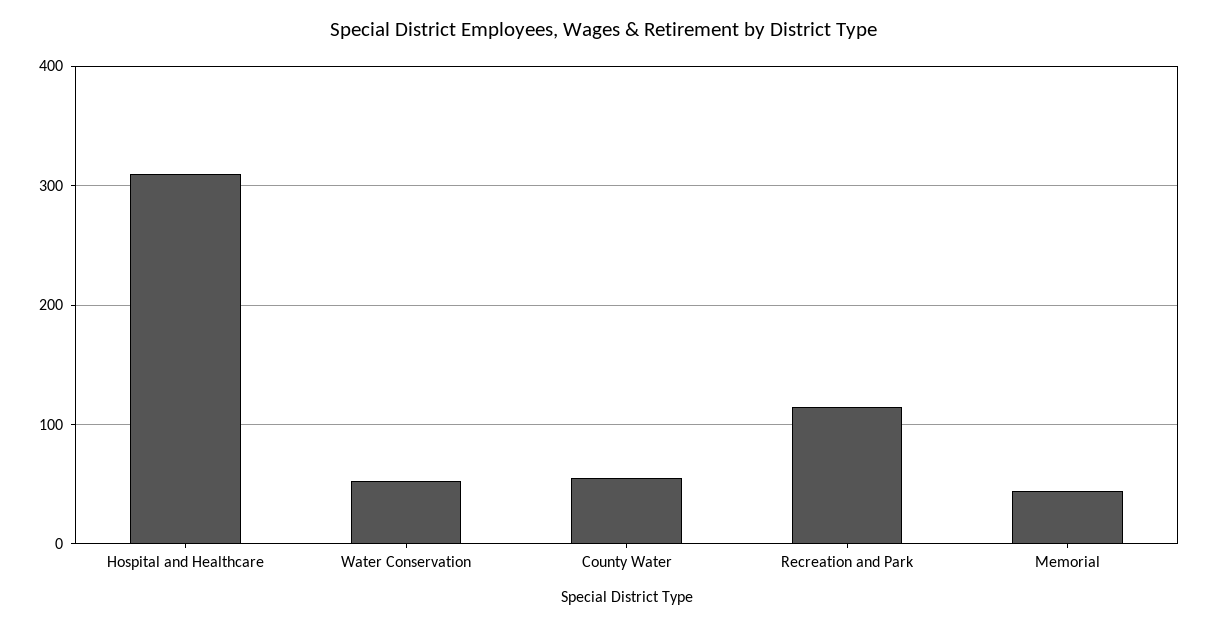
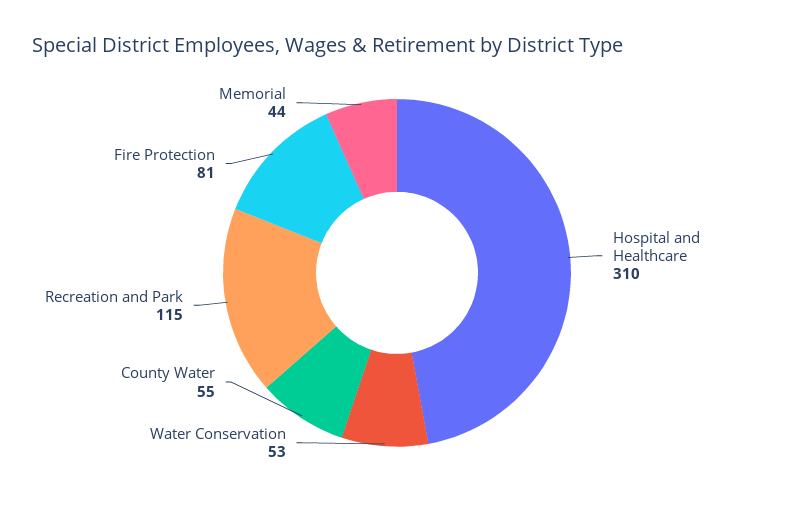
Fire Protection: none -> 81

